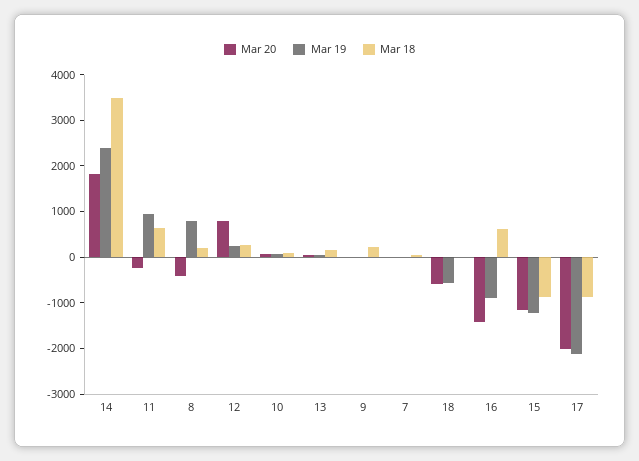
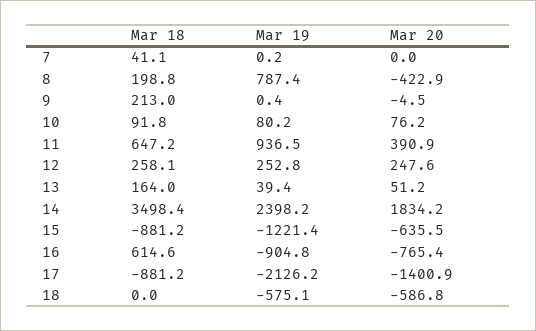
Mar 20, 11: -200 -> 390.9
Mar 20, 12: 800 -> 247.6
Mar 20, 16: -1400 -> -765.4
Mar 20, 15: -1200 -> -635.5
Mar 20, 17: -2000 -> -1400.9

